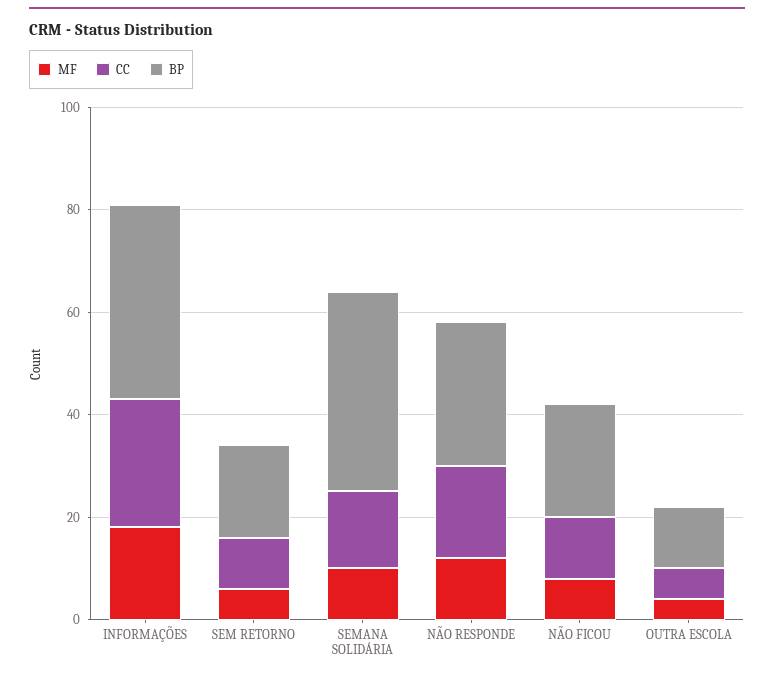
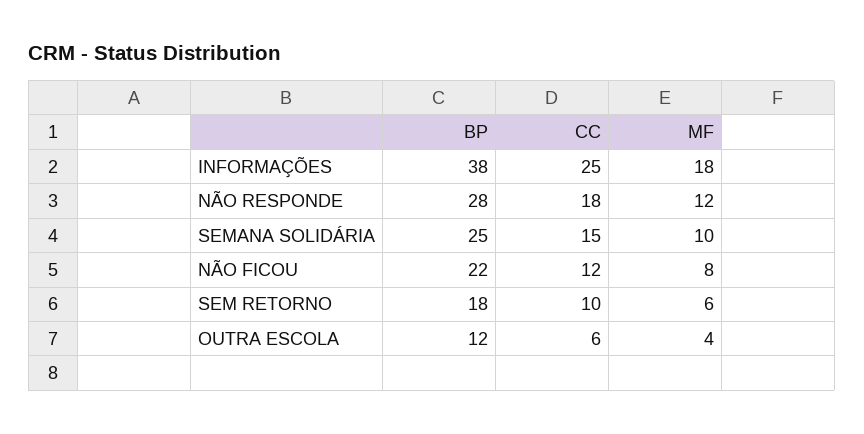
BP, SEMANA SOLIDÁRIA: 40 -> 25

